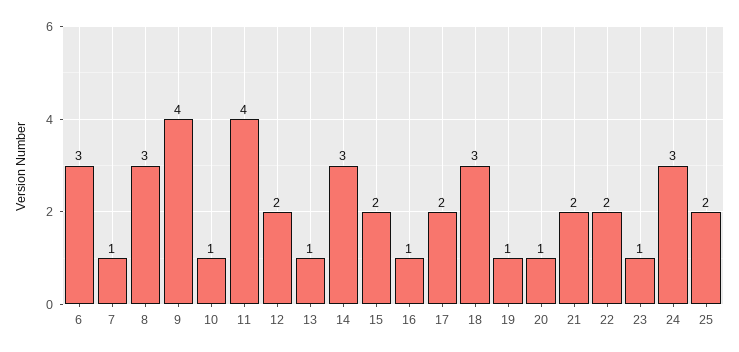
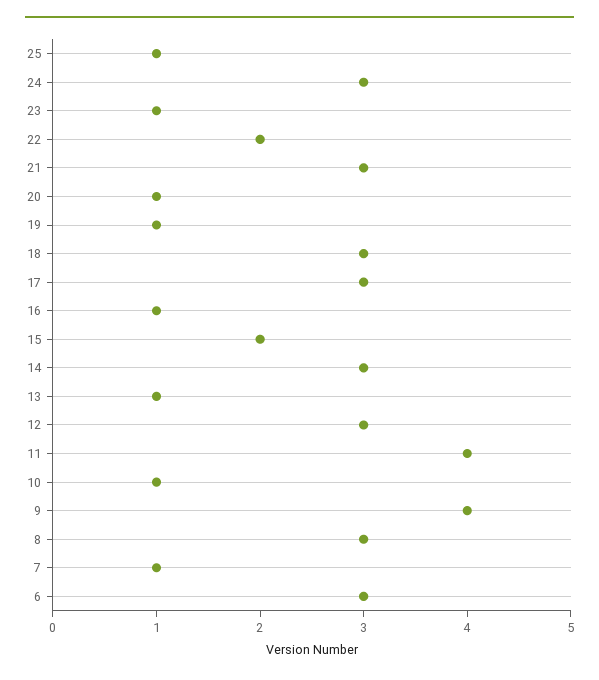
12: 2 -> 3
17: 2 -> 3
21: 2 -> 3
25: 2 -> 1

